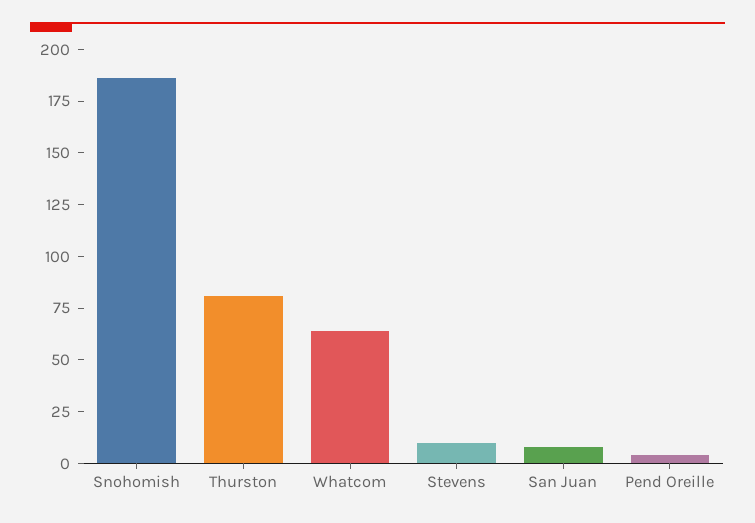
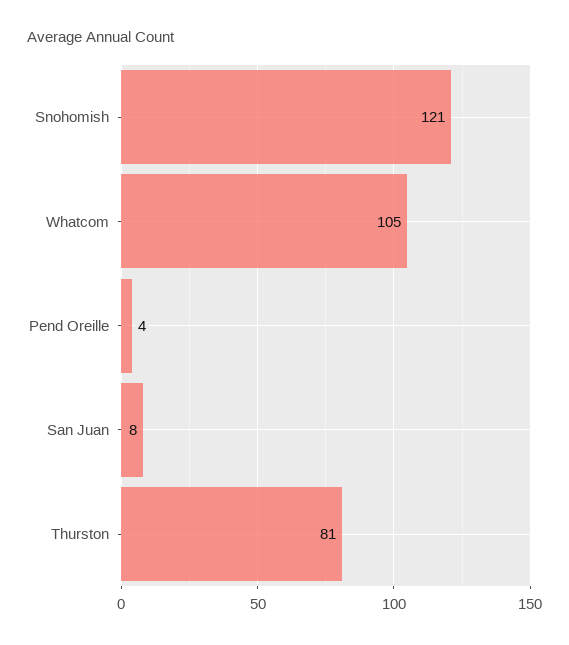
Snohomish: 185 -> 121
Whatcom: 65 -> 105
Stevens: 10 -> none

